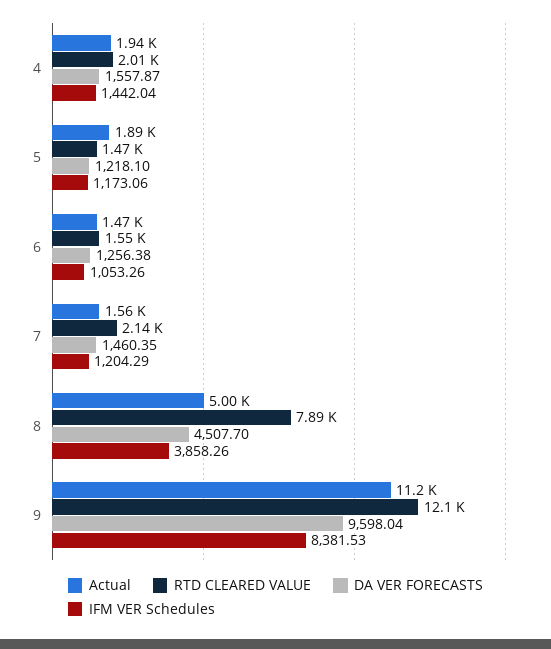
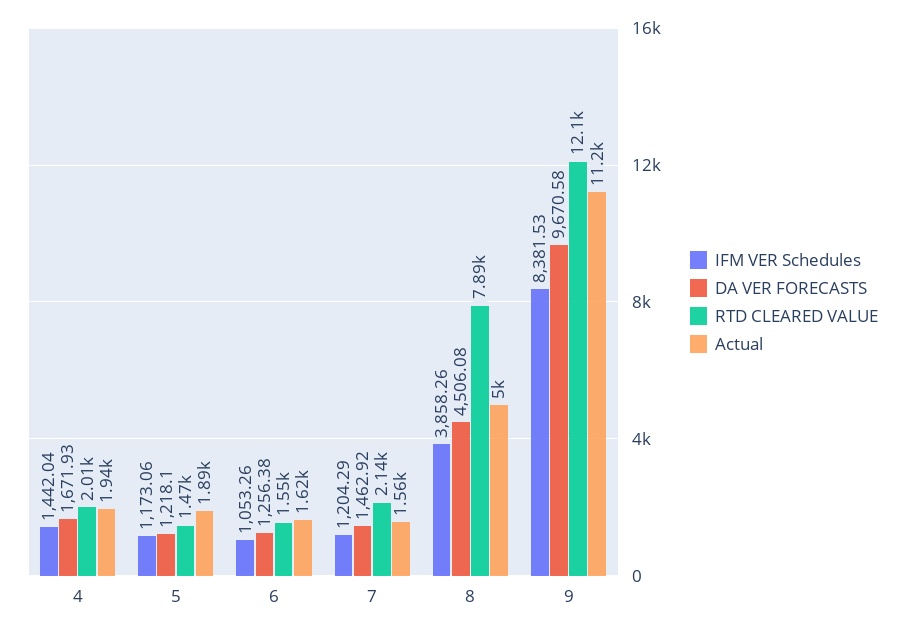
DA VER FORECASTS, 4: 1557.87 -> 1671.93
Actual, 6: 1470 -> 1620
DA VER FORECASTS, 7: 1460.35 -> 1462.92
DA VER FORECASTS, 8: 4507.7 -> 4506.08
DA VER FORECASTS, 9: 9598.04 -> 9670.58

